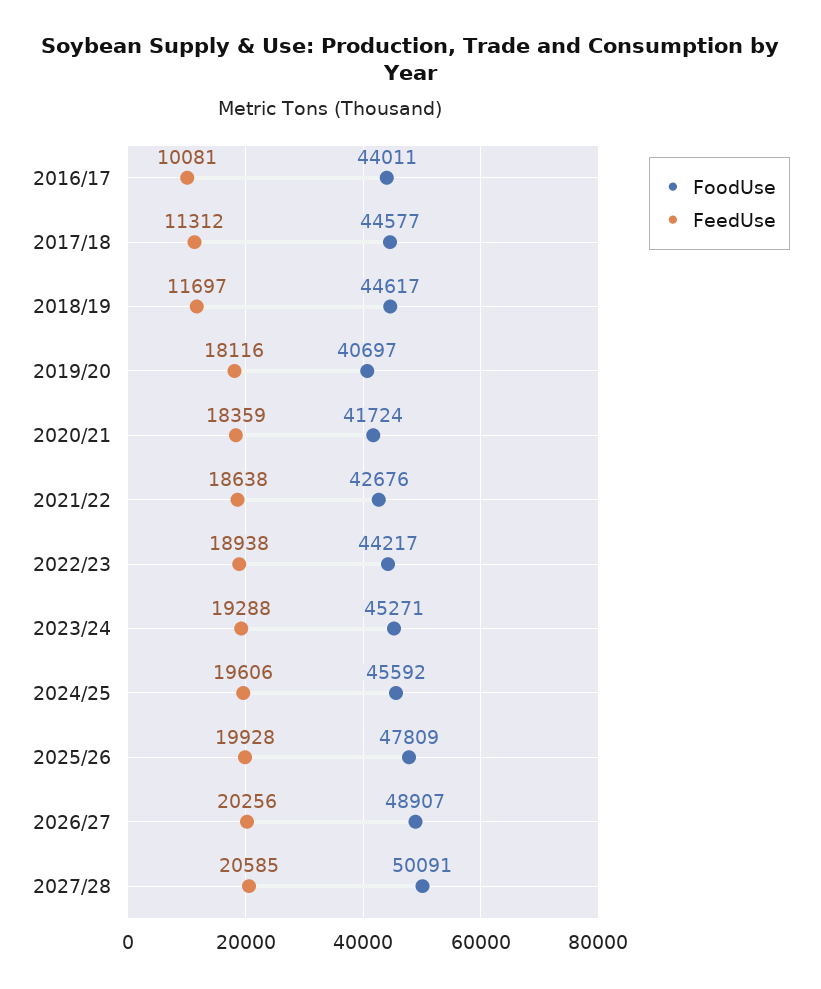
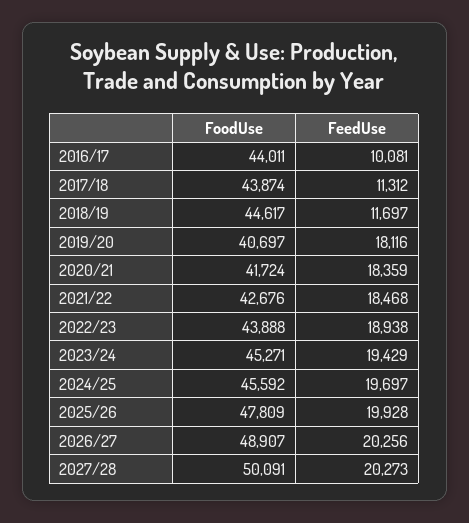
FoodUse, 2017/18: 44577 -> 43874
FeedUse, 2021/22: 18638 -> 18468
FoodUse, 2022/23: 44217 -> 43888
FeedUse, 2023/24: 19288 -> 19429
FeedUse, 2024/25: 19606 -> 19697
FeedUse, 2027/28: 20585 -> 20273

